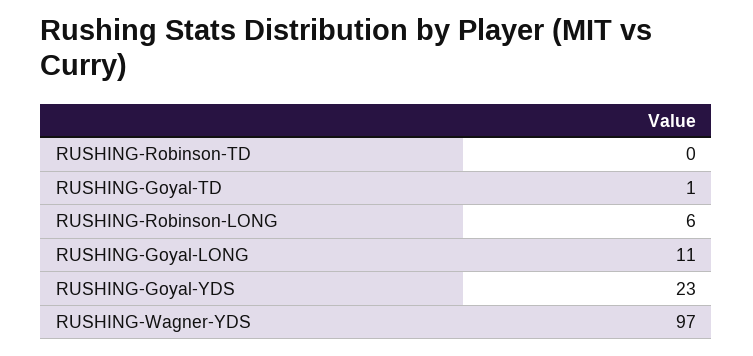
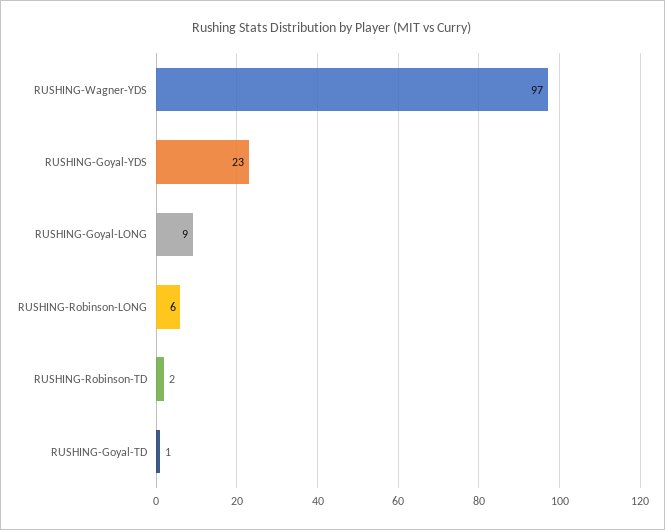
RUSHING-Robinson-TD: 0 -> 2
RUSHING-Goyal-LONG: 11 -> 9

